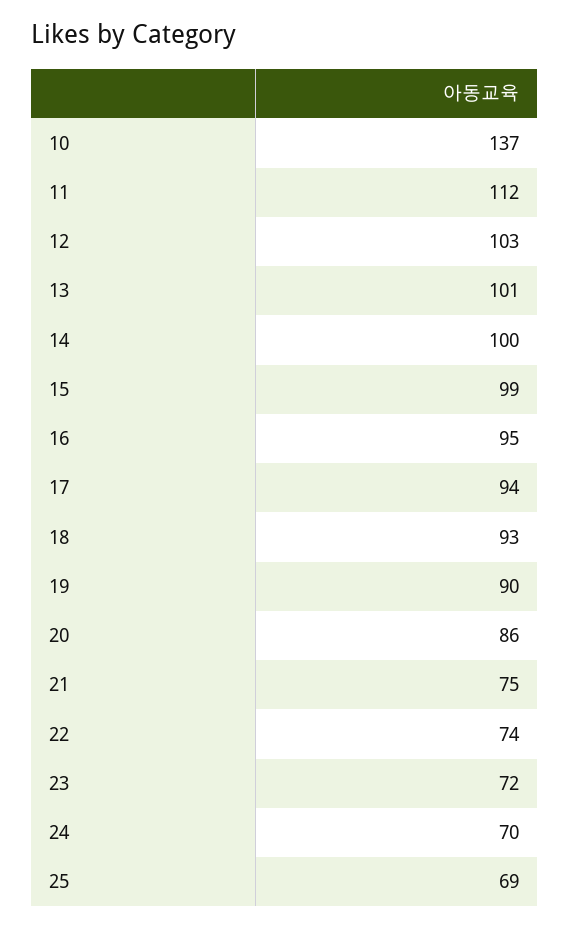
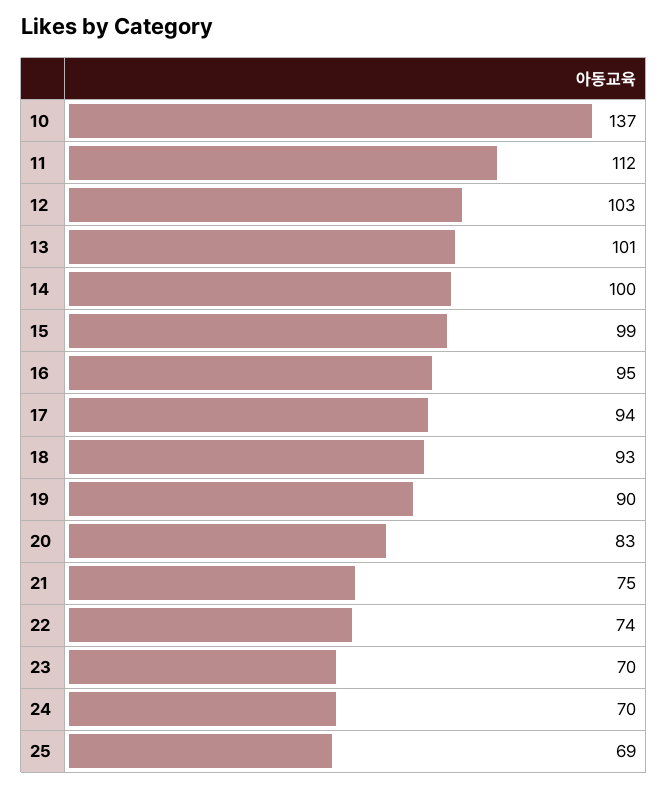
20: 86 -> 83
23: 72 -> 70

